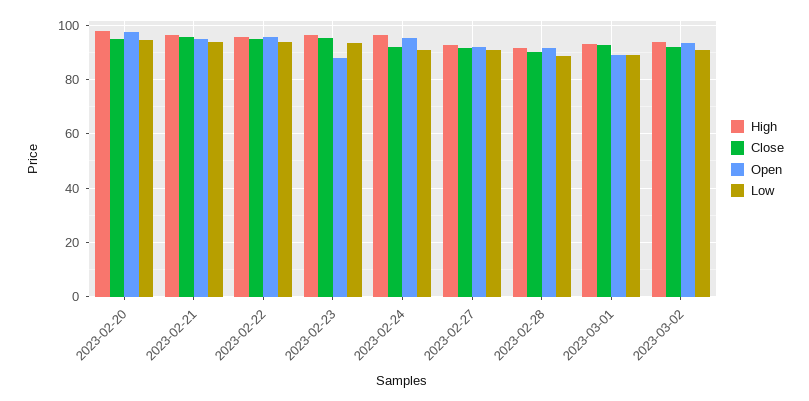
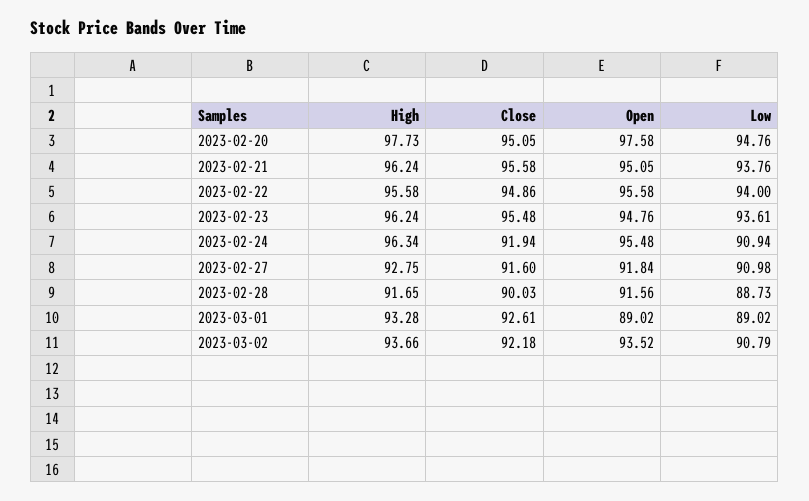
Open, 2023-02-23: 87.5 -> 94.76

